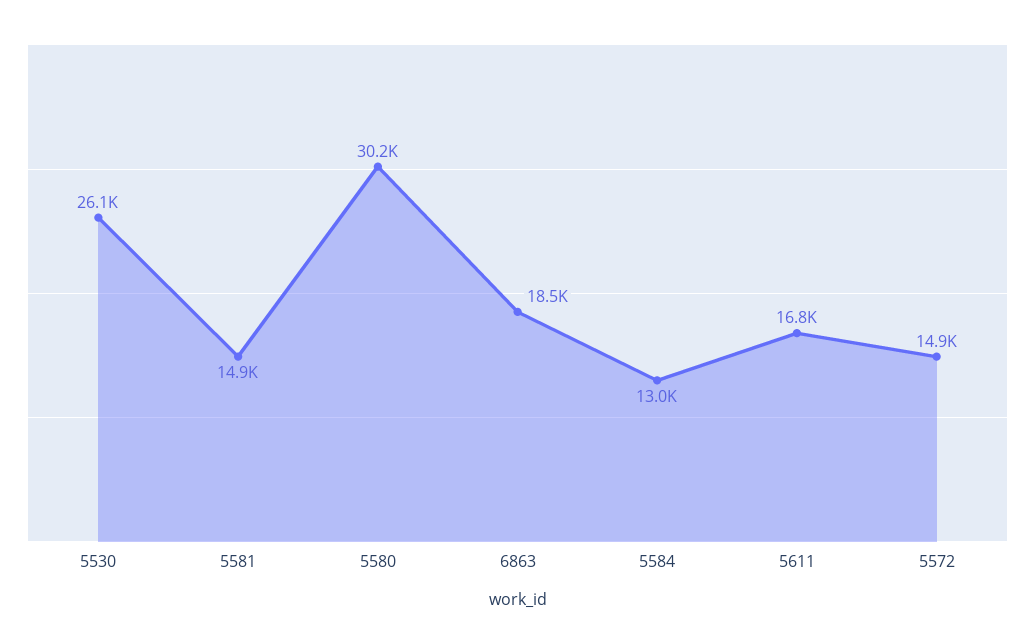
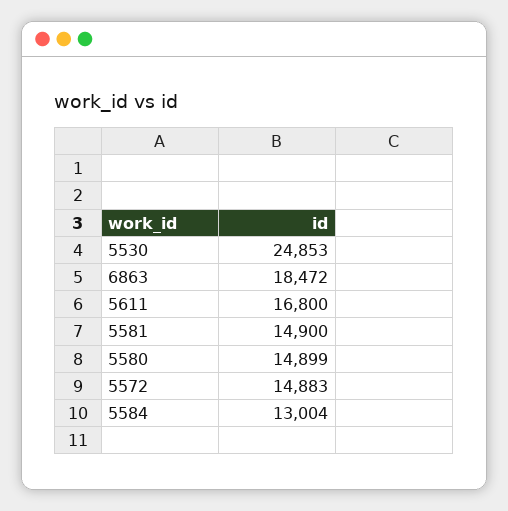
5530: 26100 -> 24853
5580: 30200 -> 14899

